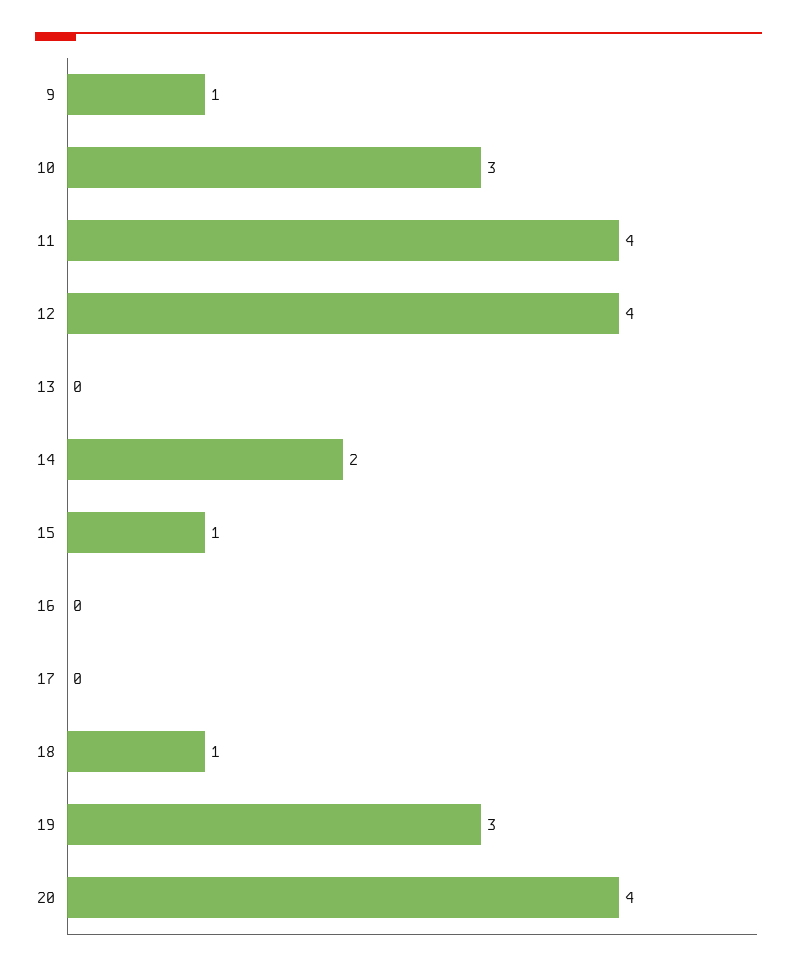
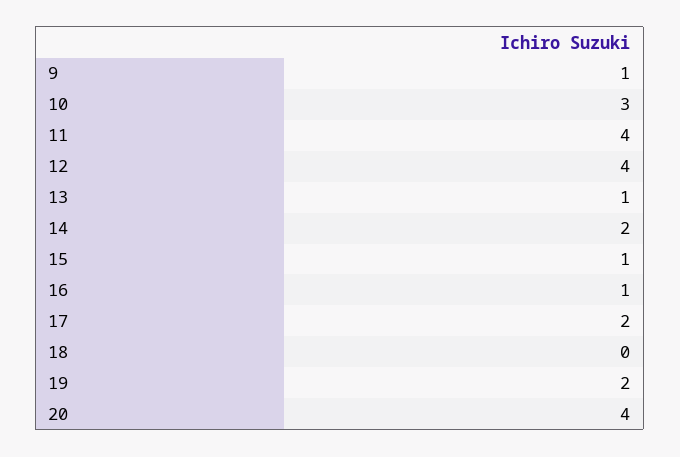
13: 0 -> 1
16: 0 -> 1
17: 0 -> 2
18: 1 -> 0
19: 3 -> 2

